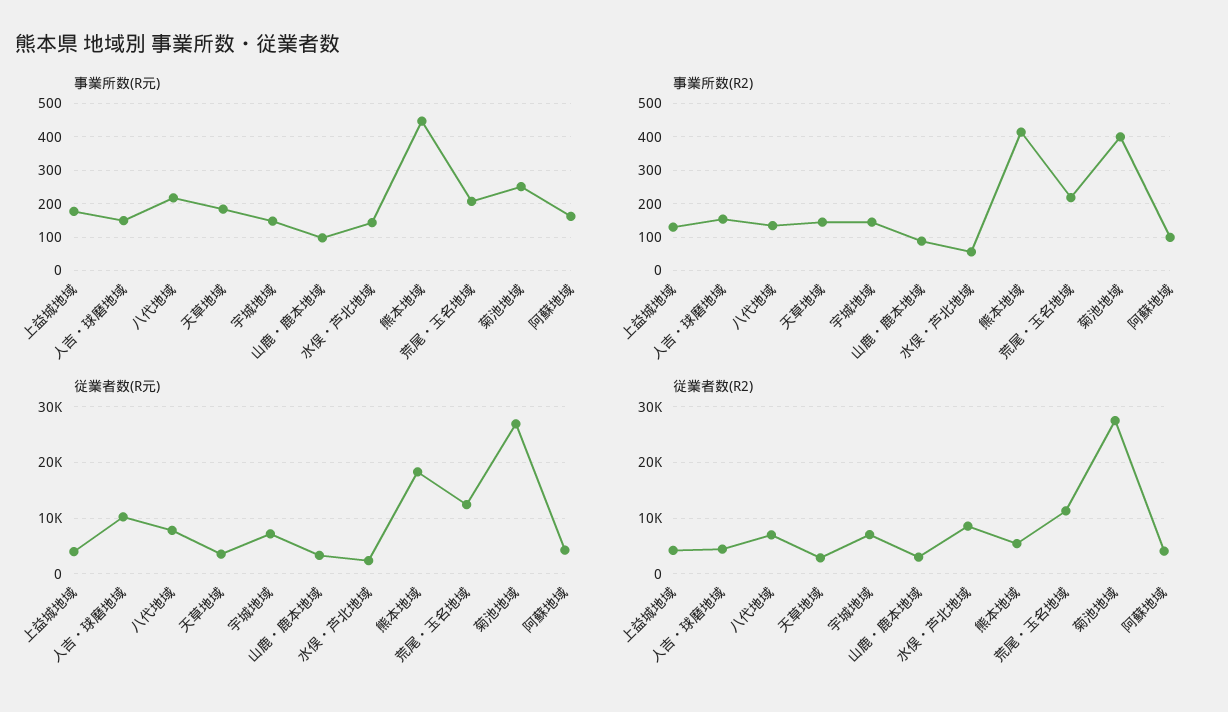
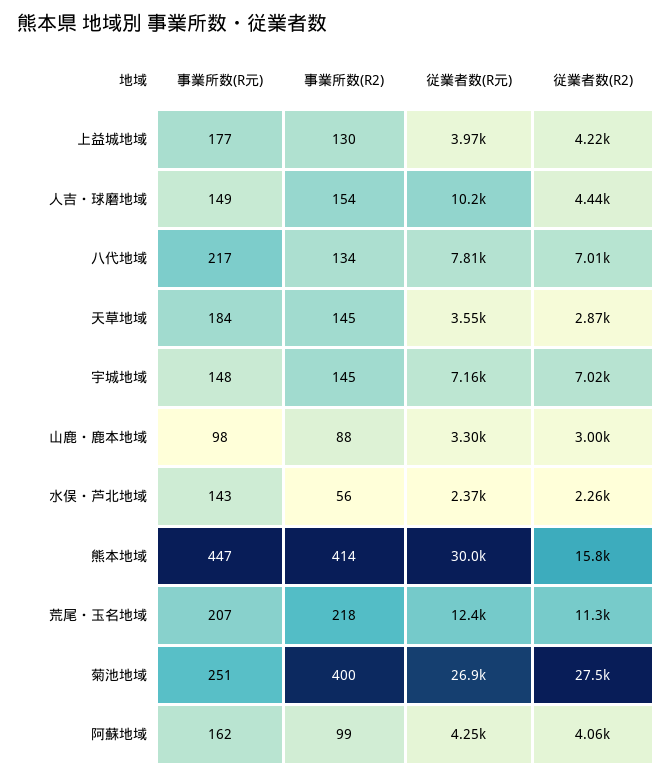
従業者数(R元), 熊本地域: 18000 -> 30000
従業者数(R2), 水俣・芦北地域: 8000 -> 2260
従業者数(R2), 熊本地域: 6000 -> 15800

